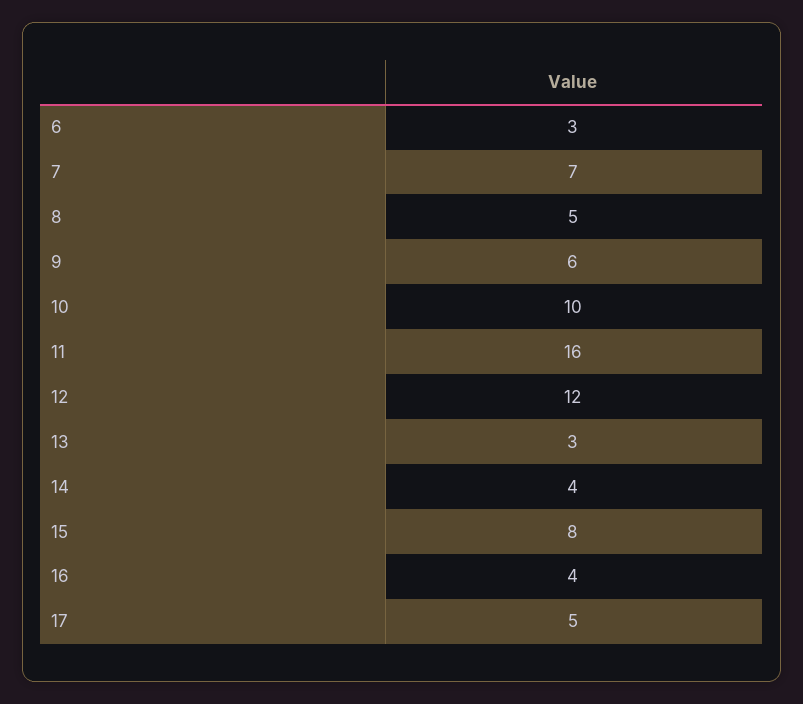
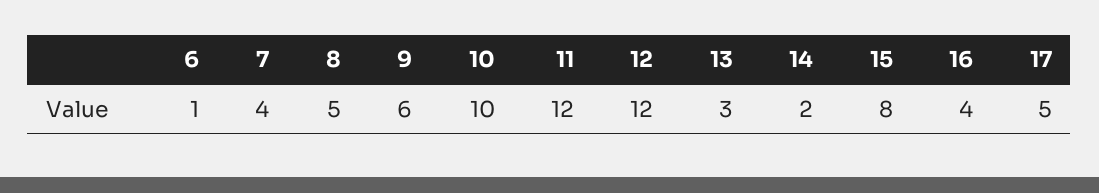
6: 3 -> 1
7: 7 -> 4
11: 16 -> 12
14: 4 -> 2

